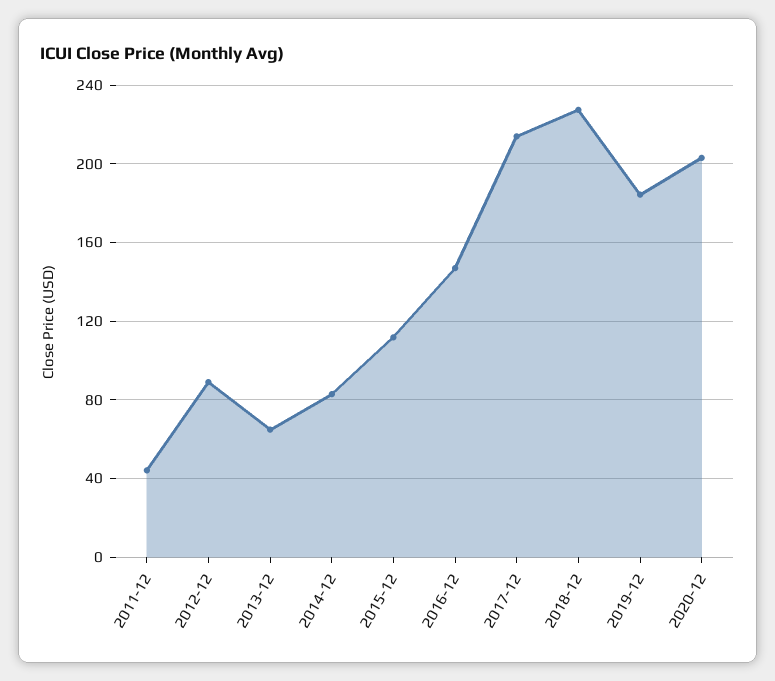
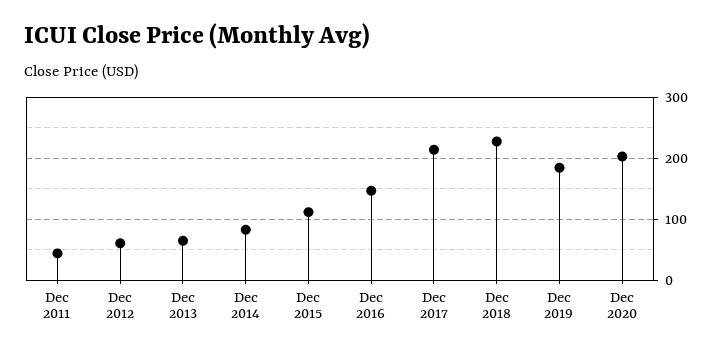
2012-12: 90 -> 60

